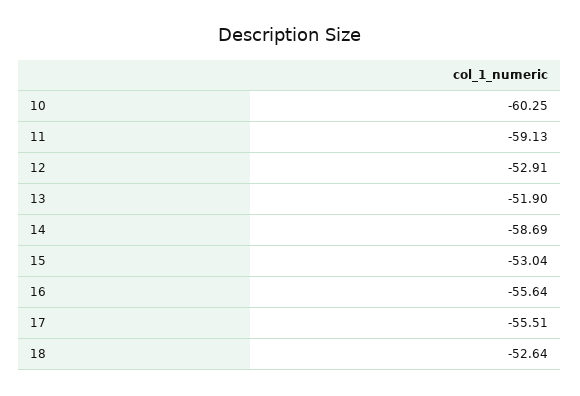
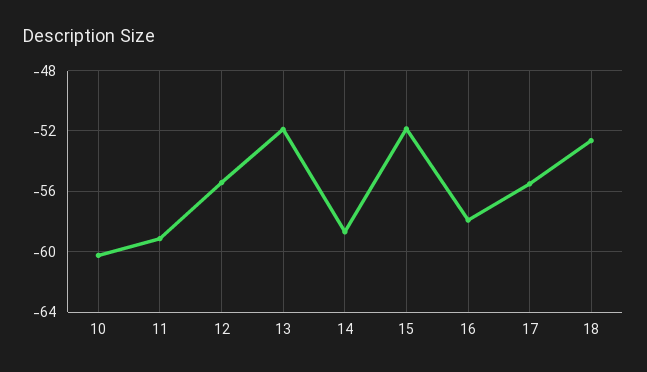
12: -52.91 -> -55.5
15: -53.04 -> -52
16: -55.64 -> -58

